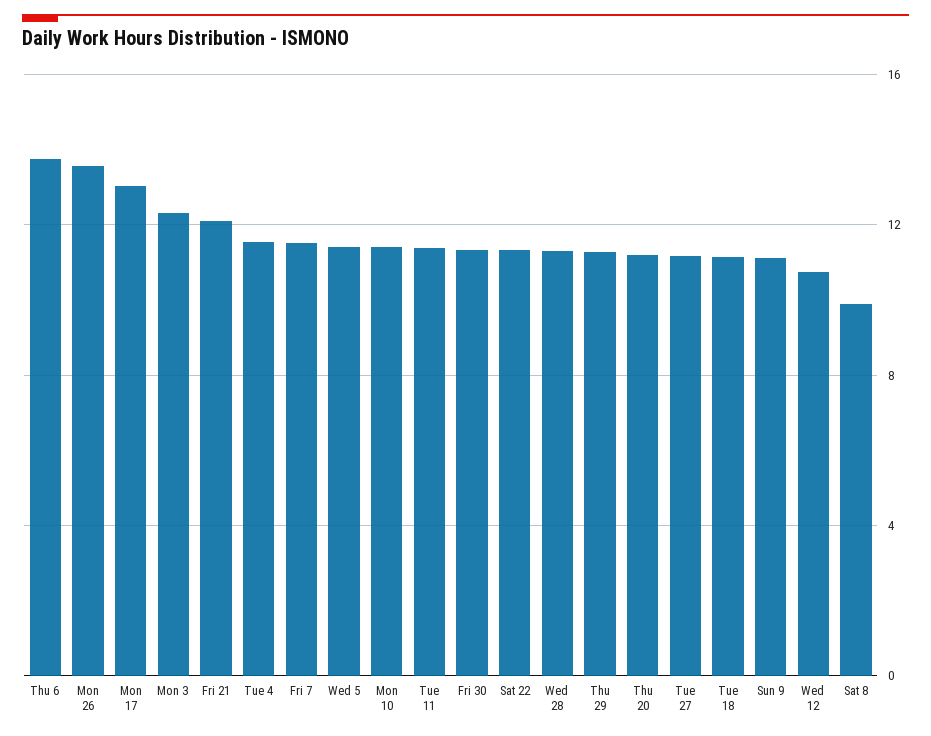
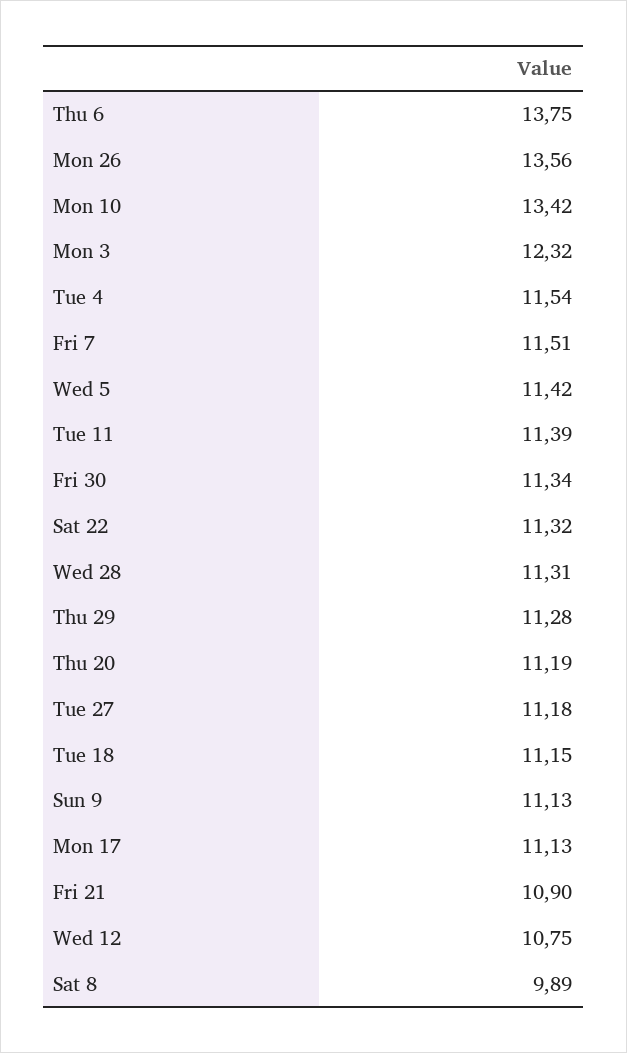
Mon 17: 13 -> 11.13
Fri 21: 12 -> 10.9
Mon 10: 11.5 -> 13.42

